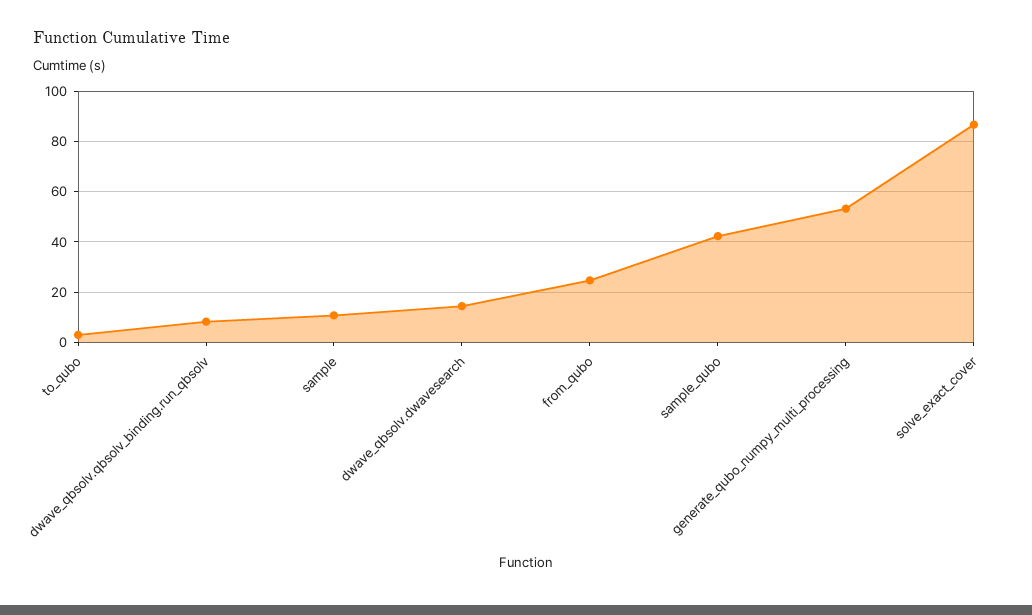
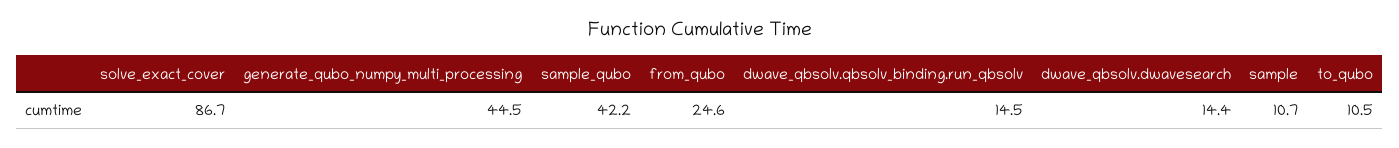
to_qubo: 2.5 -> 10.5
dwave_qbsolv.qbsolv_binding.run_qbsolv: 7.5 -> 14.5
generate_qubo_numpy_multi_processing: 52.5 -> 44.5

